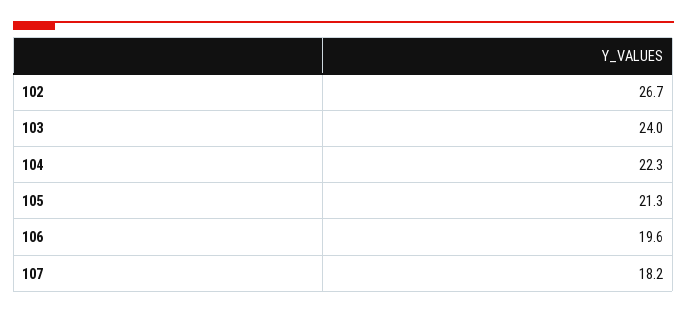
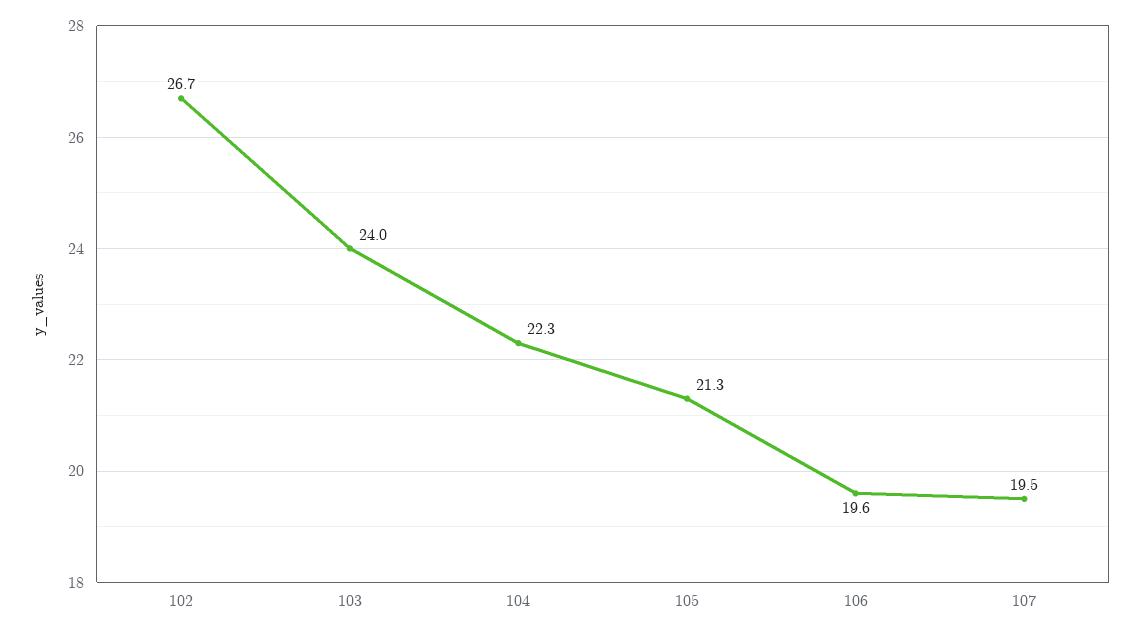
107: 18.2 -> 19.5

